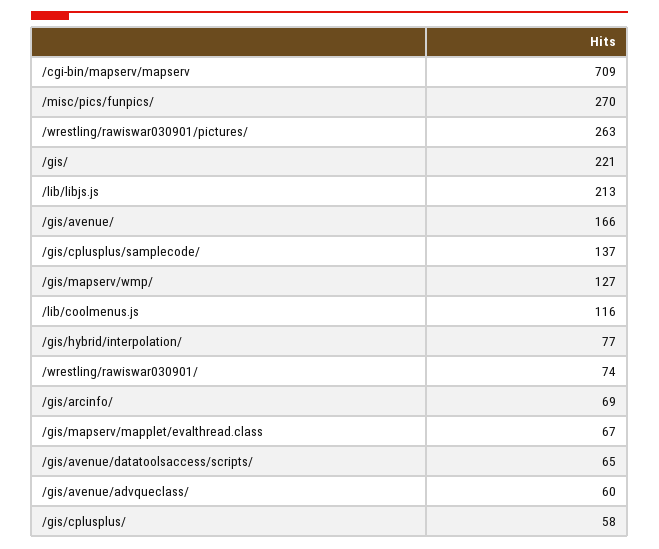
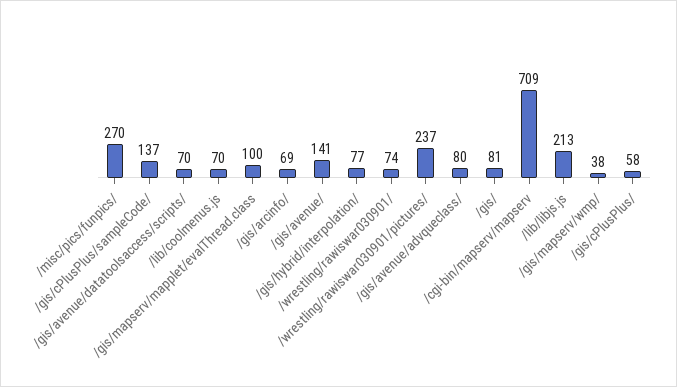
/wrestling/rawiswar030901/pictures/: 263 -> 237
/gis/: 221 -> 81
/gis/avenue/: 166 -> 141
/gis/mapserv/wmp/: 127 -> 38
/lib/coolmenus.js: 116 -> 70
/gis/mapserv/mapplet/evalthread.class: 67 -> 100
/gis/avenue/datatoolsaccess/scripts/: 65 -> 70
/gis/avenue/advqueclass/: 60 -> 80

